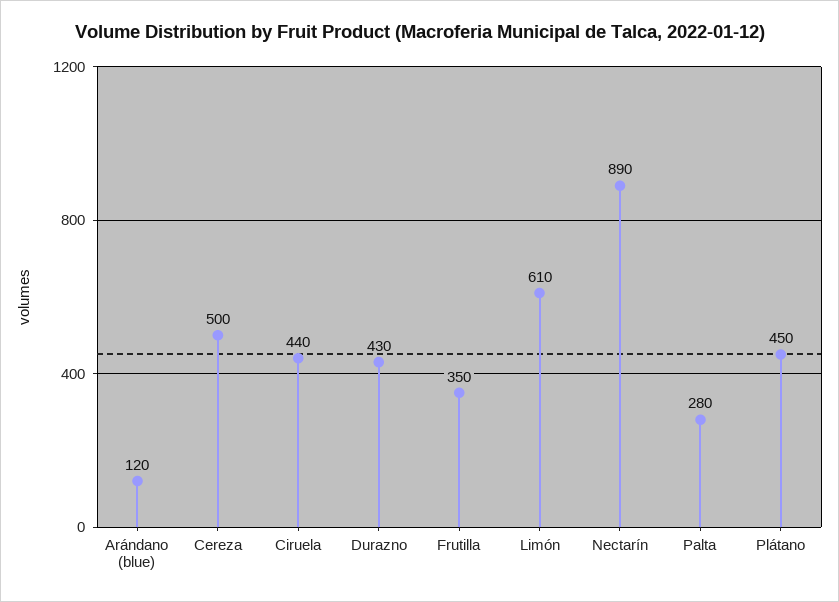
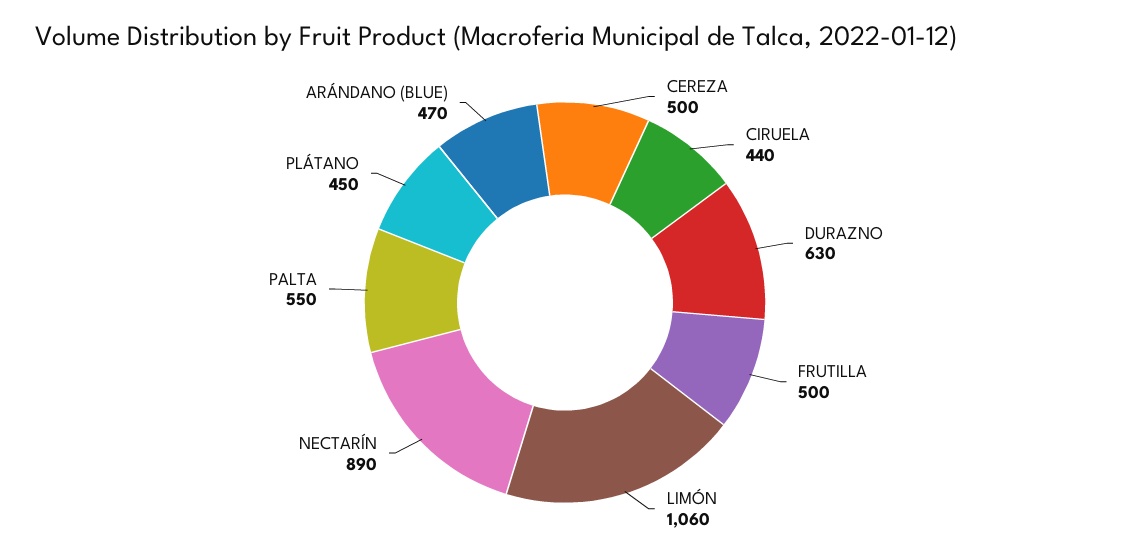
Arándano (blue): 120 -> 470
Durazno: 430 -> 630
Frutilla: 350 -> 500
Limón: 610 -> 1060
Palta: 280 -> 550

